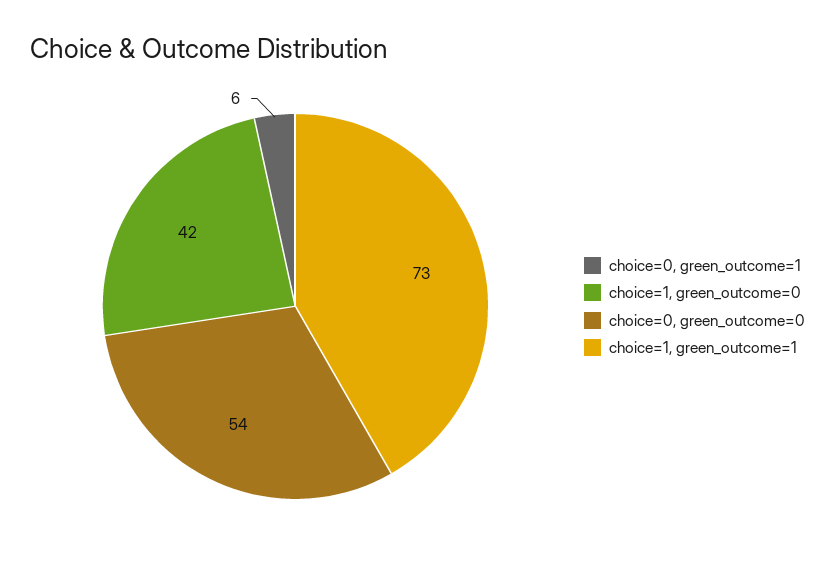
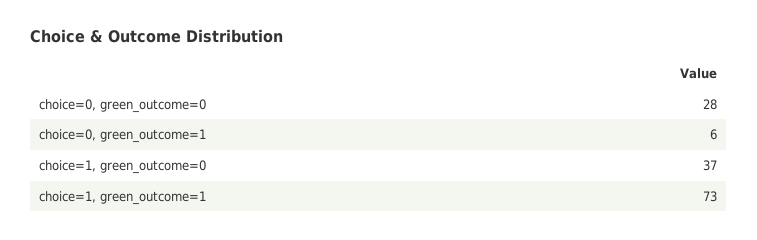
choice=1, green_outcome=0: 42 -> 37
choice=0, green_outcome=0: 54 -> 28

